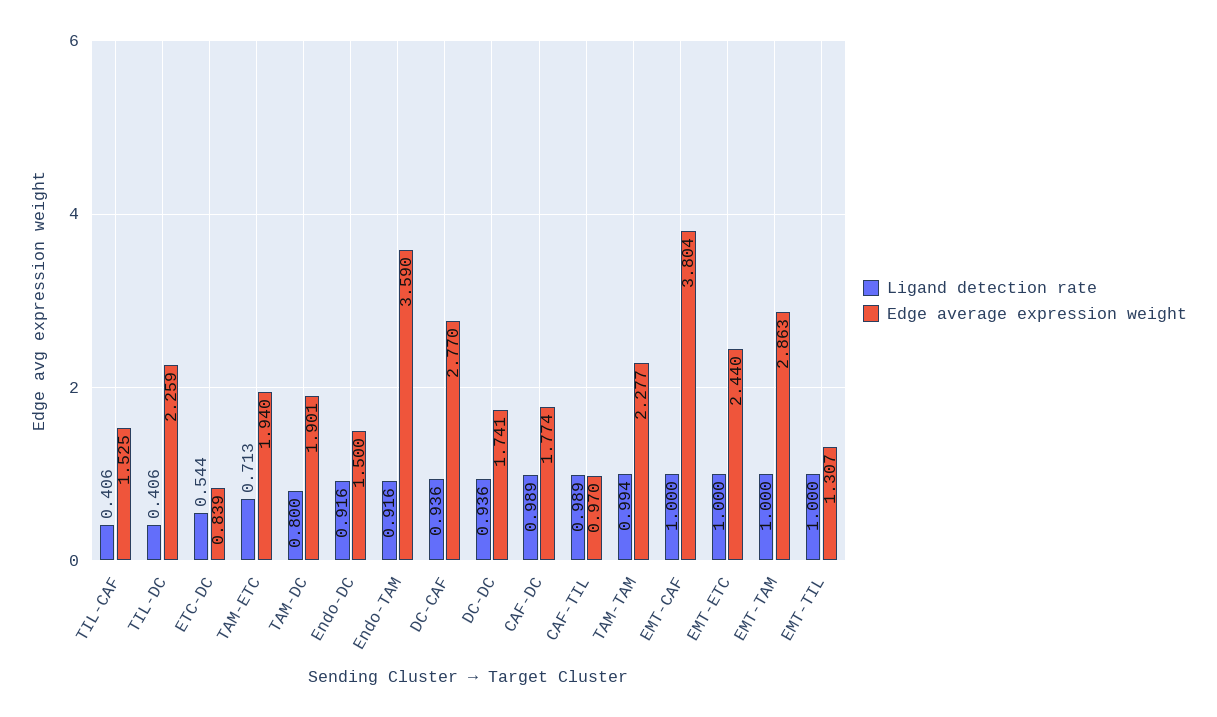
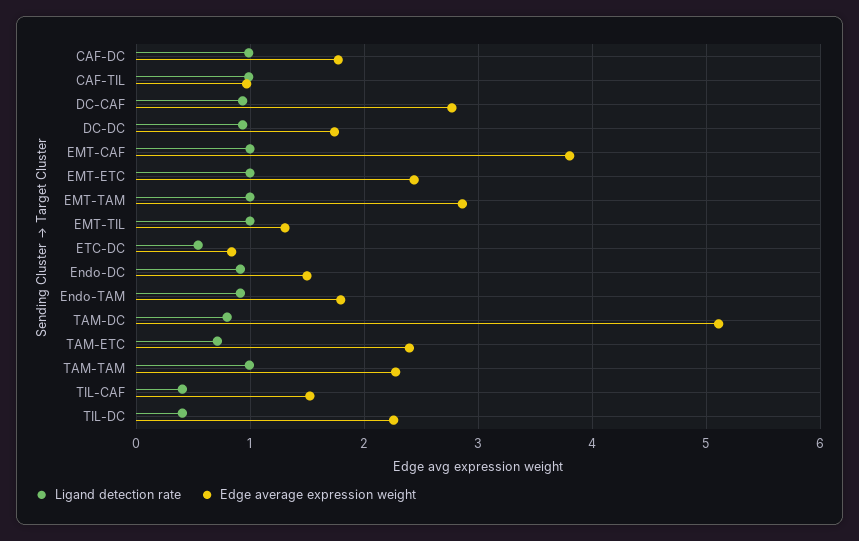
Edge average expression weight, TAM-ETC: 1.94 -> 2.4
Edge average expression weight, TAM-DC: 1.901 -> 5.1
Edge average expression weight, Endo-TAM: 3.59 -> 1.8

